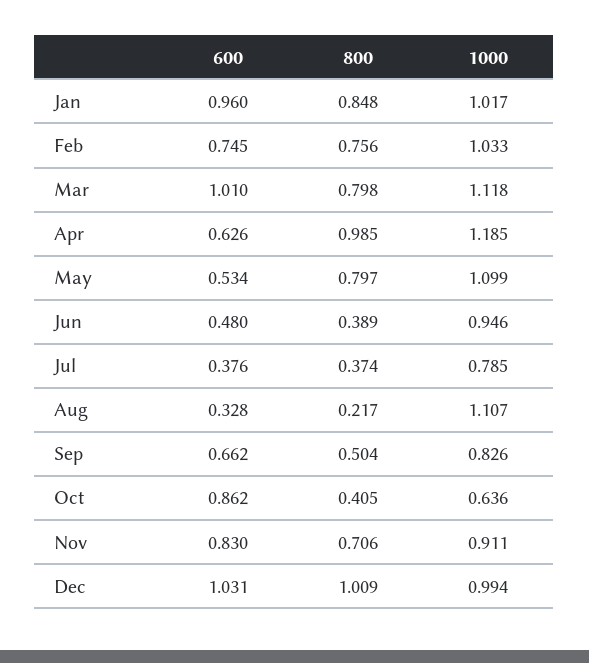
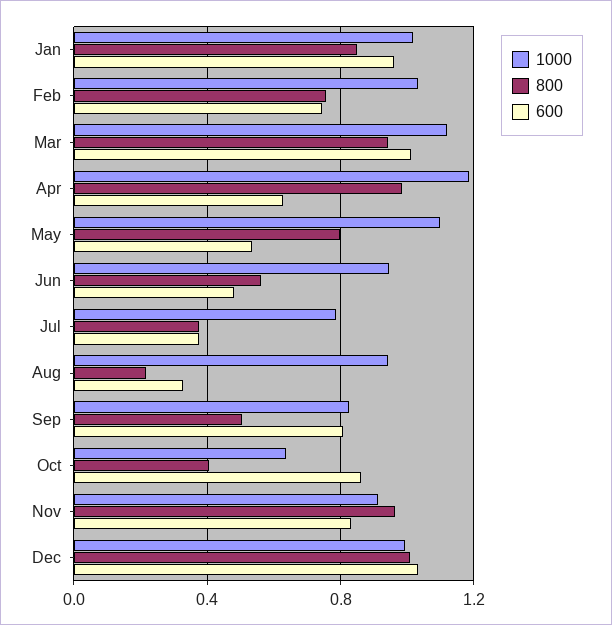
800, Mar: 0.798 -> 0.95
800, Jun: 0.389 -> 0.55
1000, Aug: 1.107 -> 0.95
600, Sep: 0.662 -> 0.8
800, Nov: 0.706 -> 0.95

